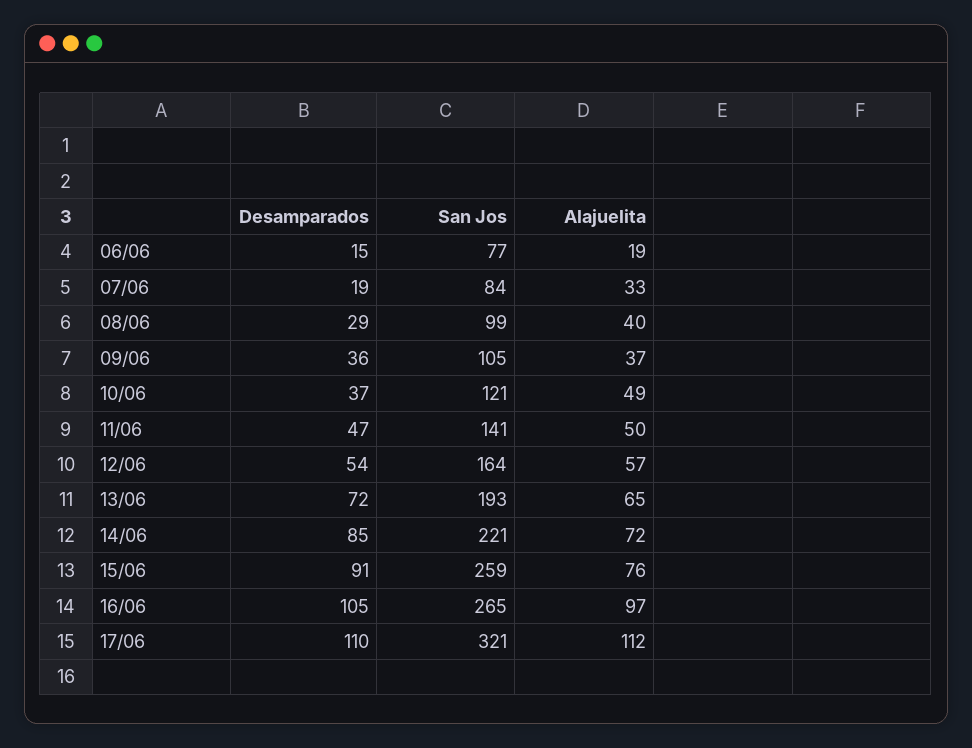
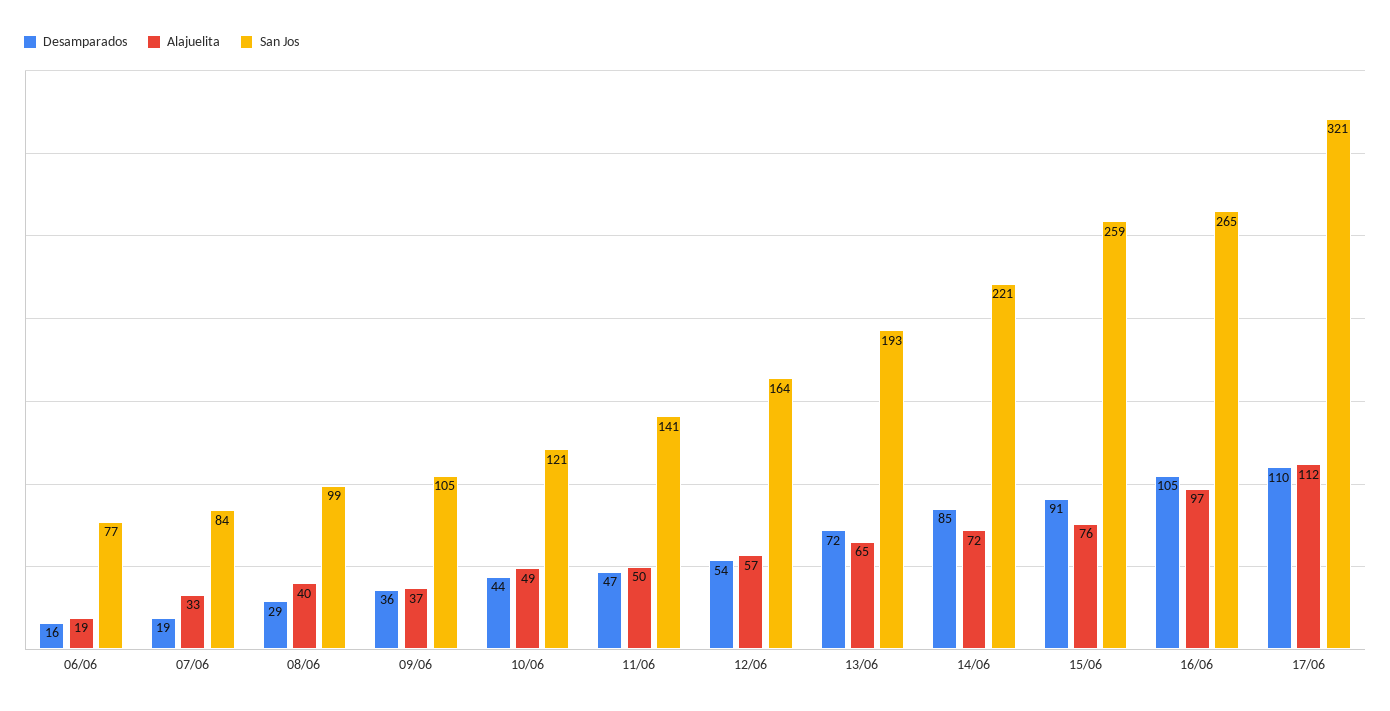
Desamparados, 06/06: 15 -> 16
Desamparados, 10/06: 37 -> 44

